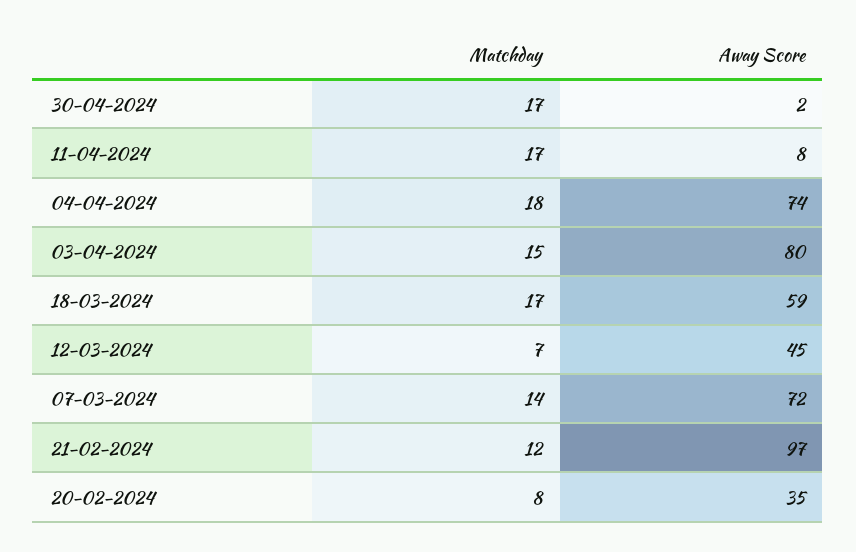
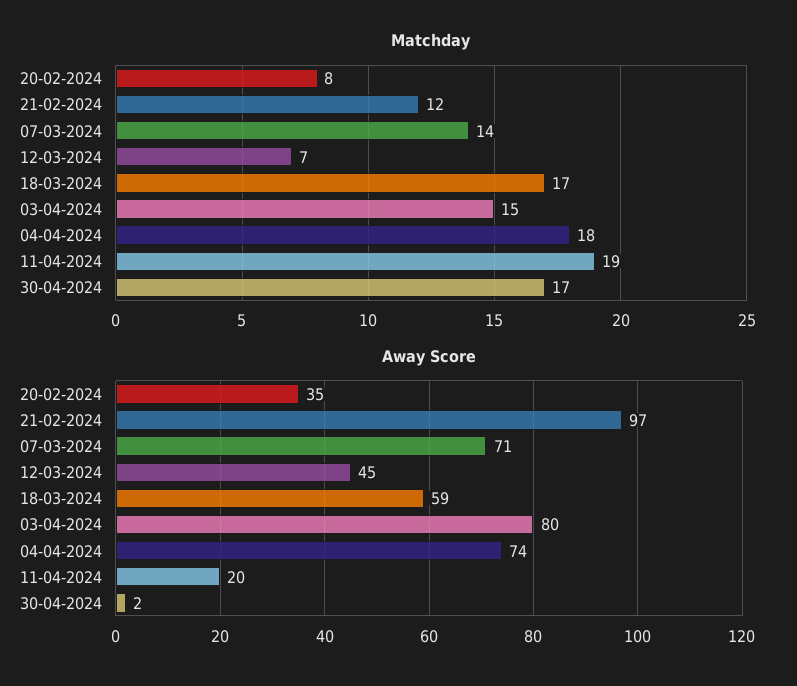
Matchday, 11-04-2024: 17 -> 19
Away Score, 11-04-2024: 8 -> 20
Away Score, 07-03-2024: 72 -> 71

